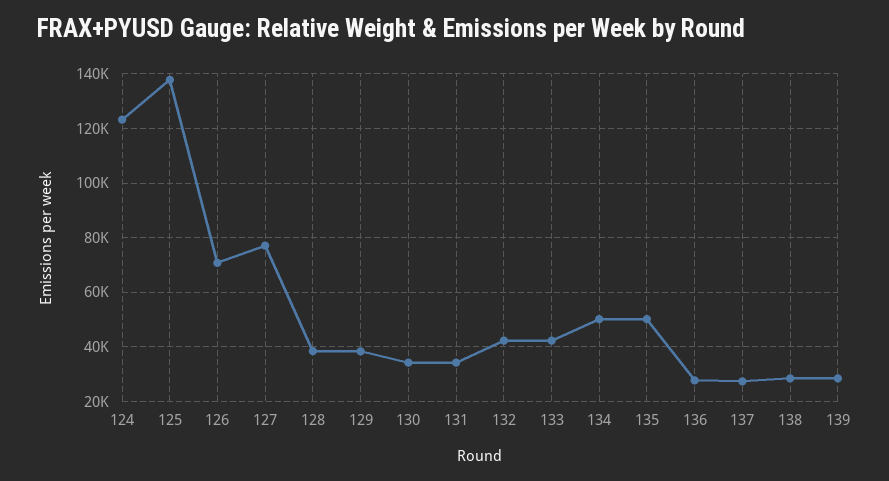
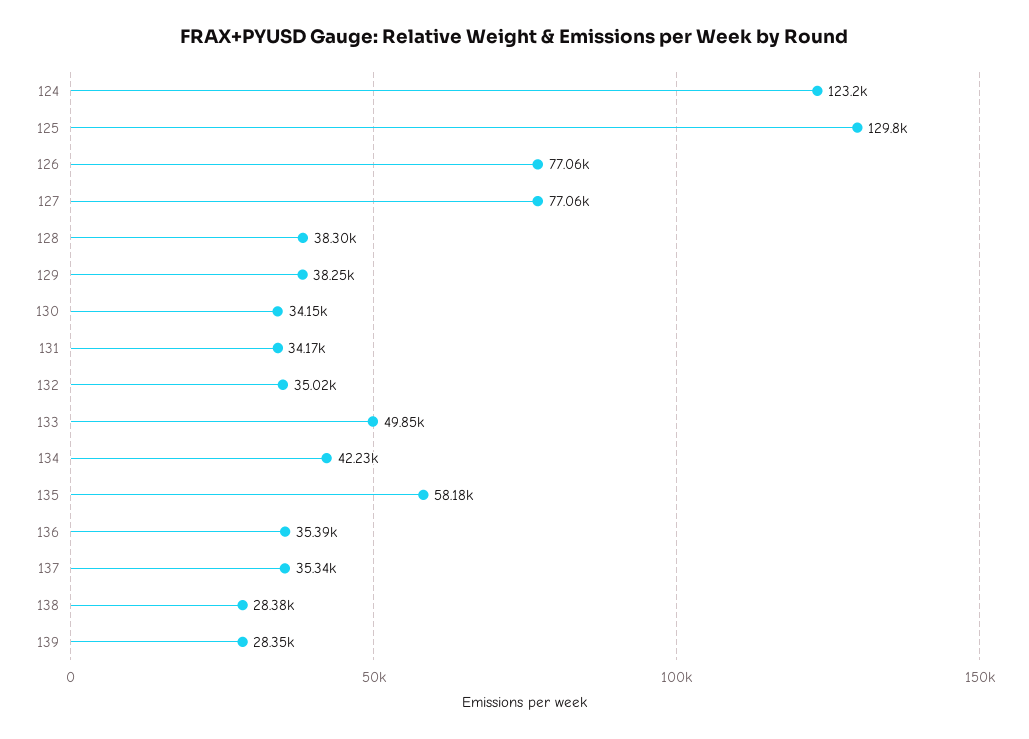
125: 137500 -> 129800
126: 70000 -> 77060
132: 42500 -> 35020
133: 42500 -> 49850
134: 50000 -> 42230
135: 50000 -> 58180
136: 27500 -> 35390
137: 27500 -> 35340

